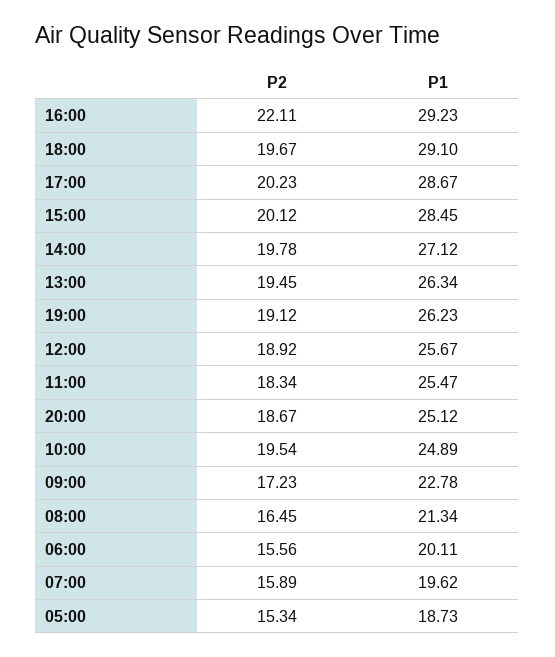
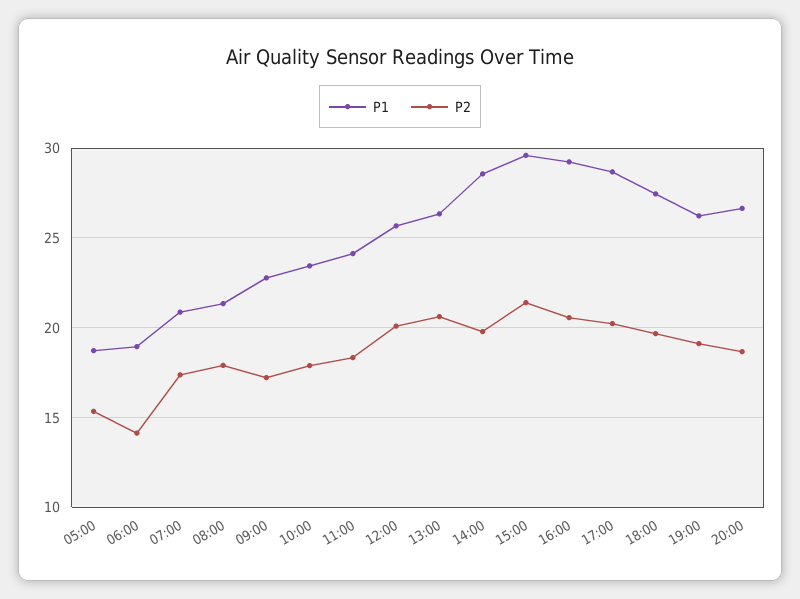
P2, 16:00: 22.11 -> 20.5
P1, 18:00: 29.1 -> 27.5
P2, 15:00: 20.12 -> 21.5
P1, 15:00: 28.45 -> 29.5
P1, 14:00: 27.12 -> 28.5
P2, 13:00: 19.45 -> 20.5
P2, 12:00: 18.92 -> 20
P1, 11:00: 25.47 -> 24
P1, 20:00: 25.12 -> 26.5
P2, 10:00: 19.54 -> 18
P1, 10:00: 24.89 -> 23.5
P2, 08:00: 16.45 -> 18
P2, 06:00: 15.56 -> 14
P1, 06:00: 20.11 -> 19
P2, 07:00: 15.89 -> 17.5
P1, 07:00: 19.62 -> 21

